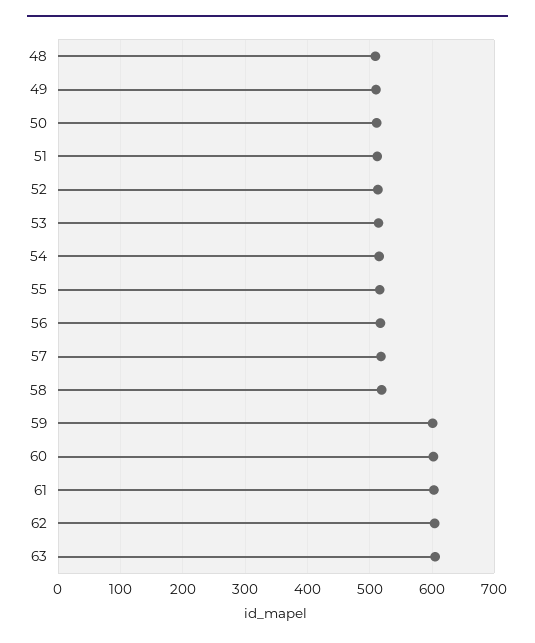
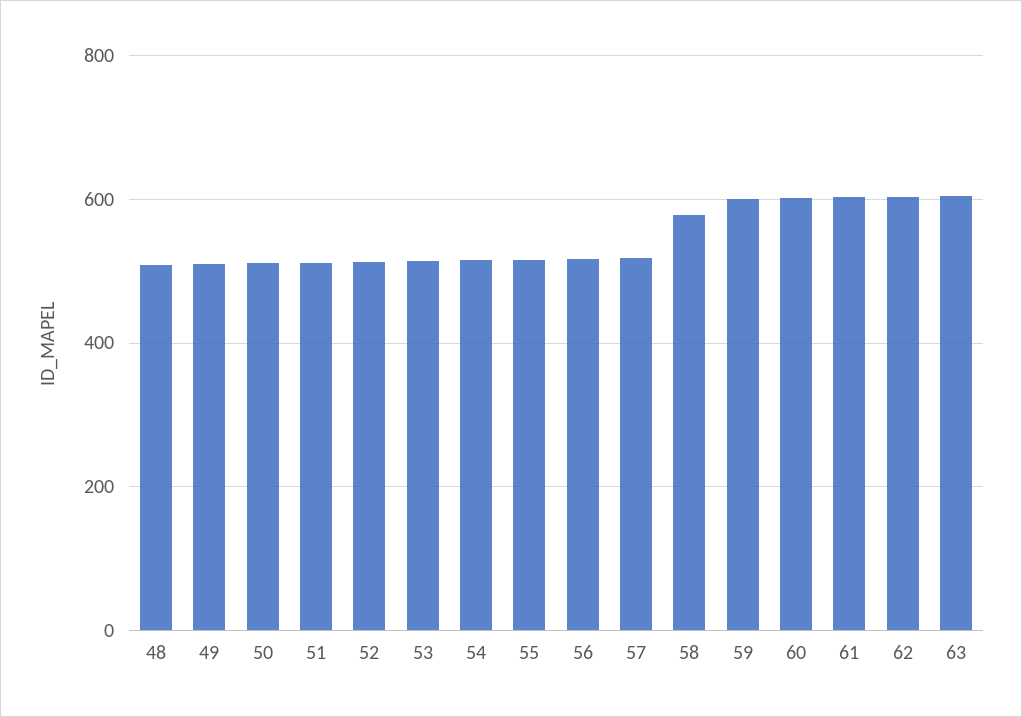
58: 520 -> 580

